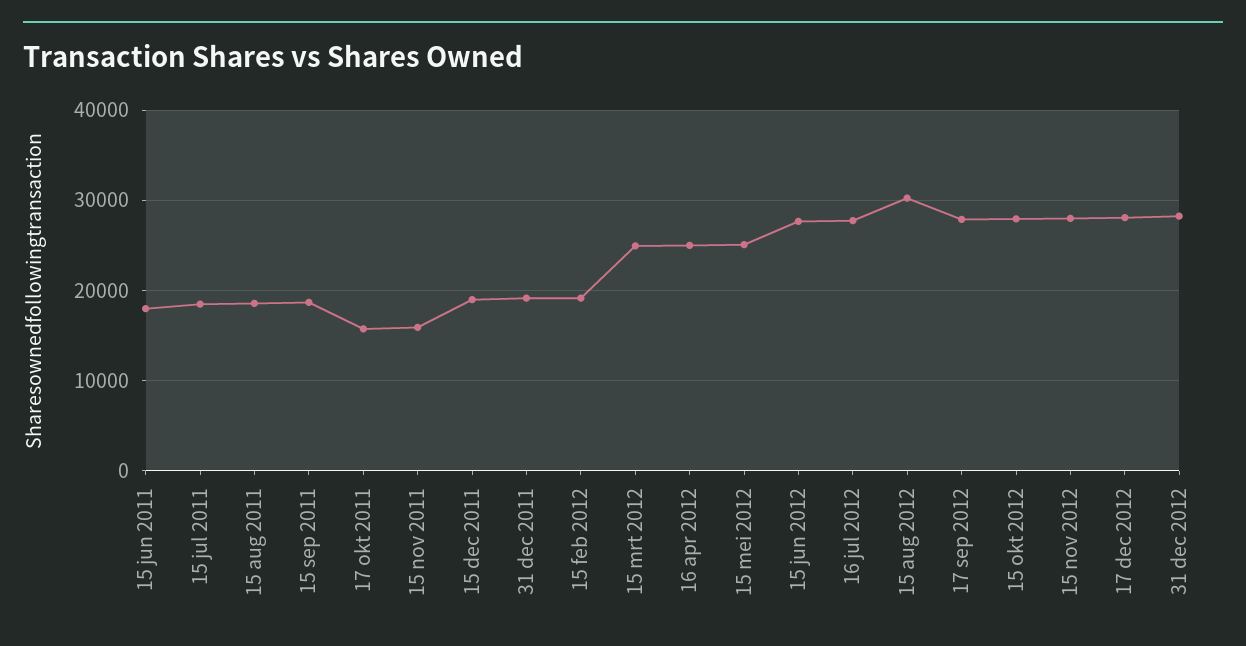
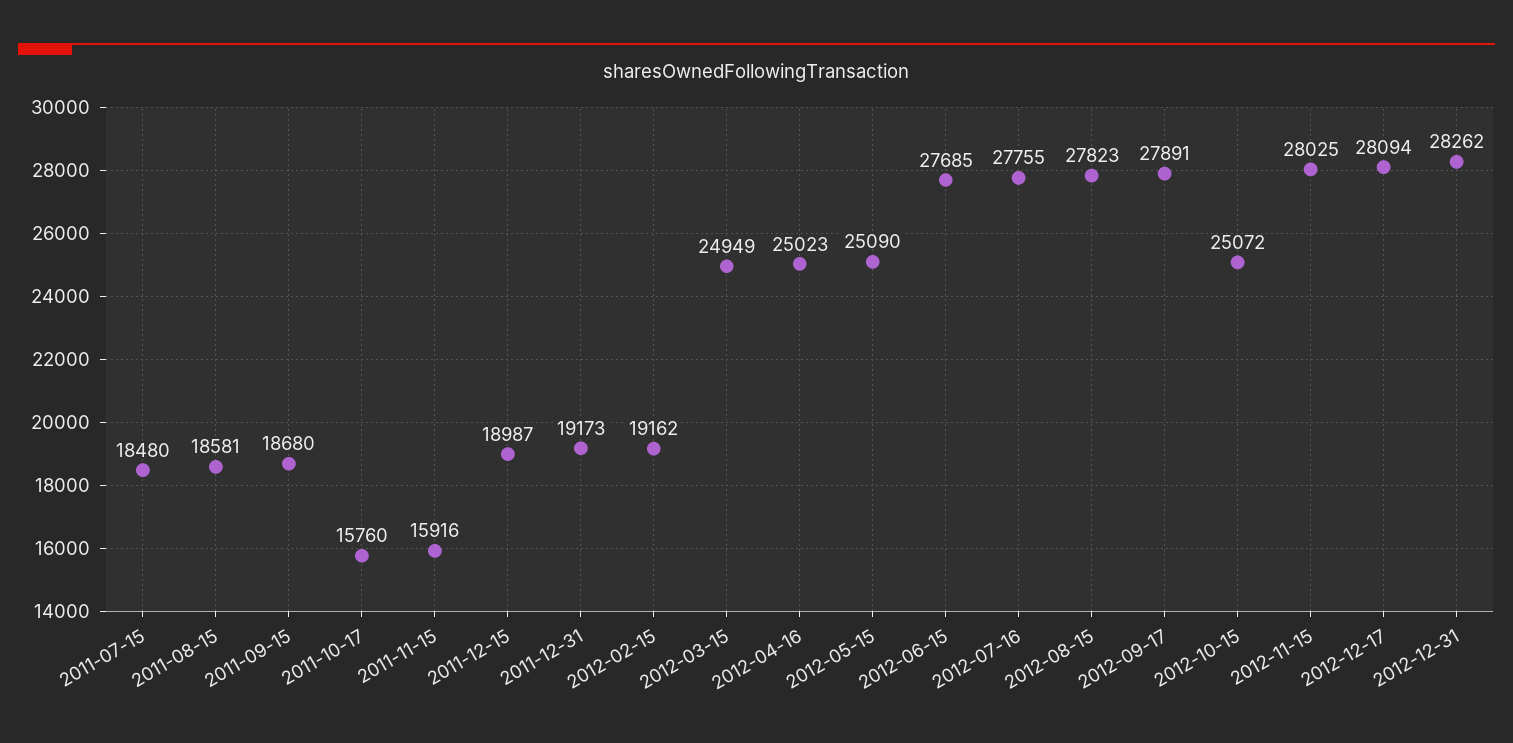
15 jun 2011: 18000 -> none
15 aug 2012: 30000 -> 27823
15 okt 2012: 28000 -> 25072

